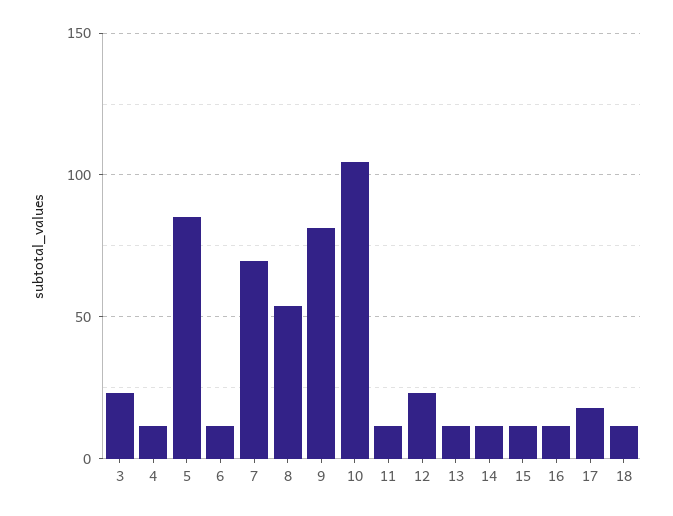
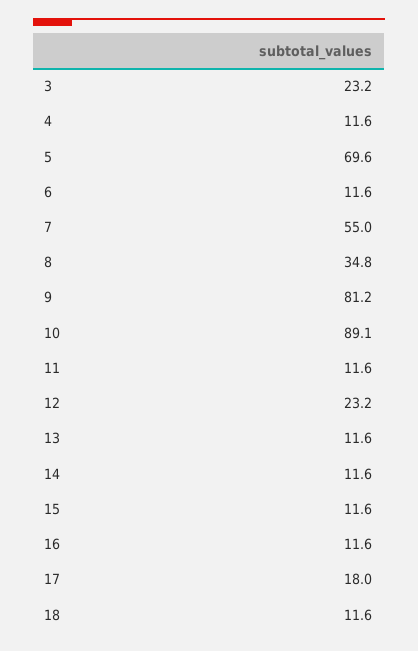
5: 85 -> 69.6
7: 70 -> 55
8: 55 -> 34.8
10: 105 -> 89.1

